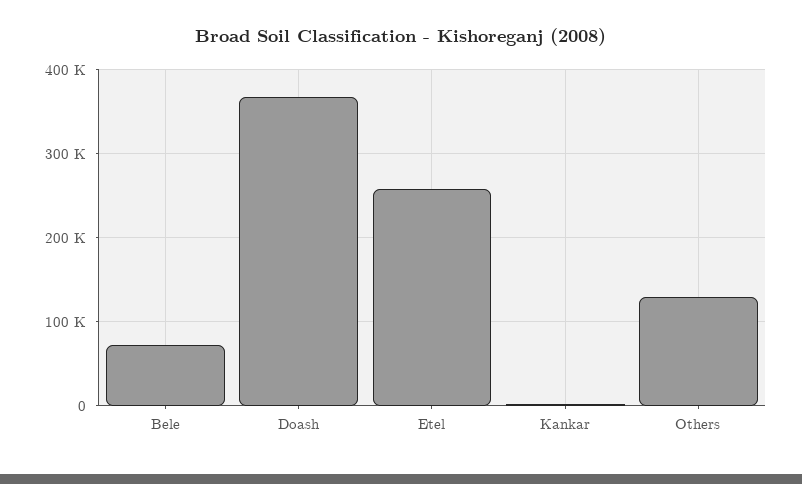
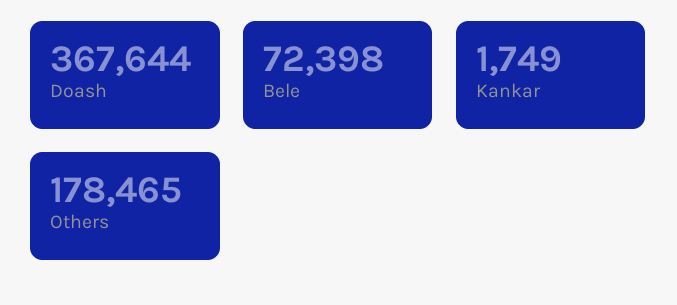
Etel: 260000 -> none
Others: 130000 -> 178465

